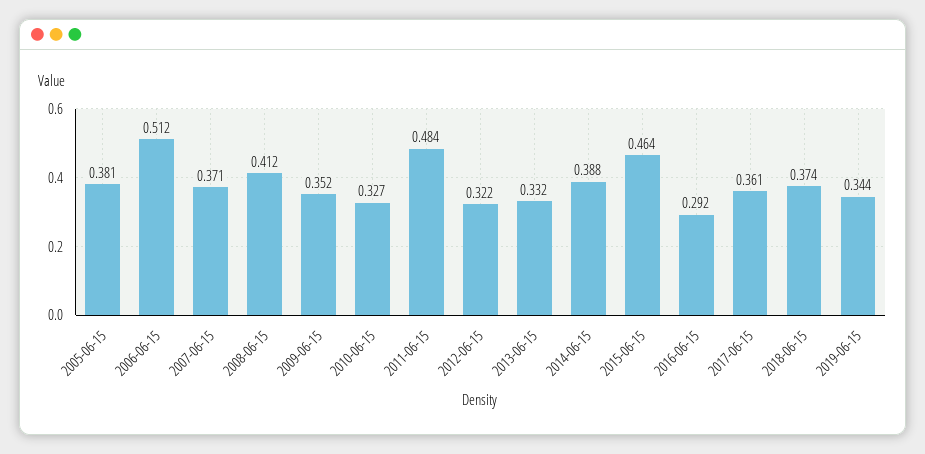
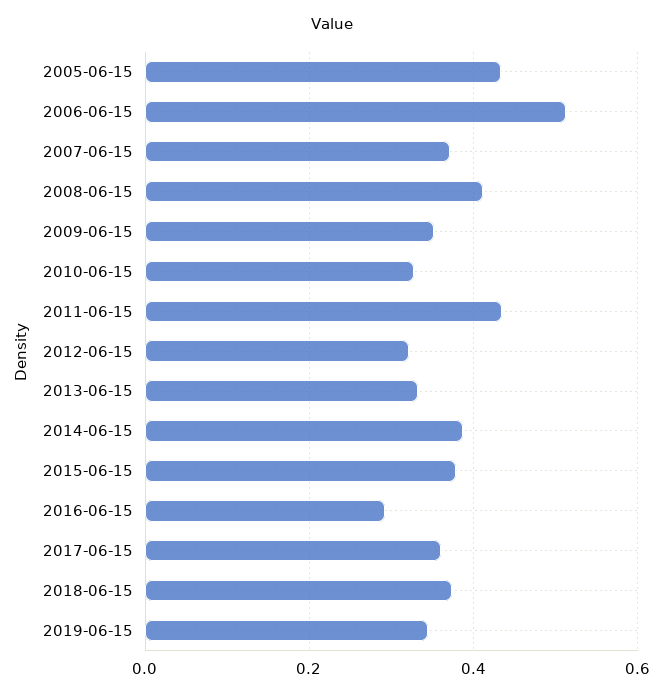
2005-06-15: 0.381 -> 0.44
2011-06-15: 0.484 -> 0.44
2015-06-15: 0.464 -> 0.38

